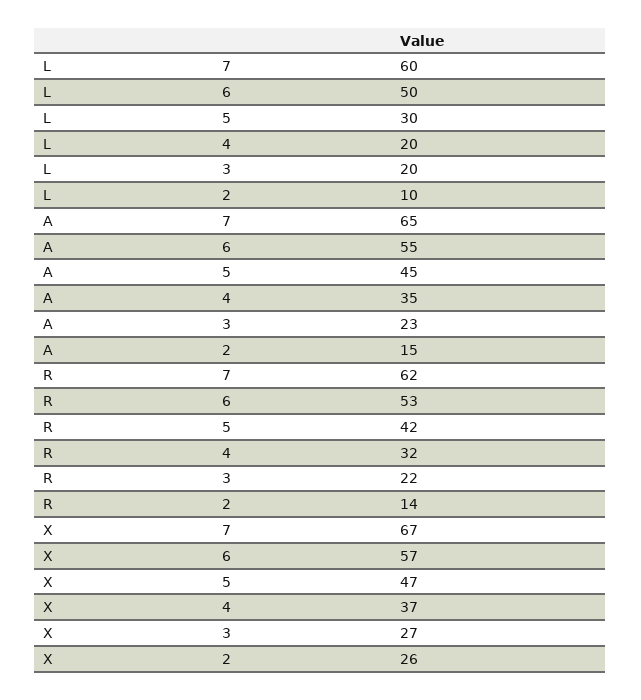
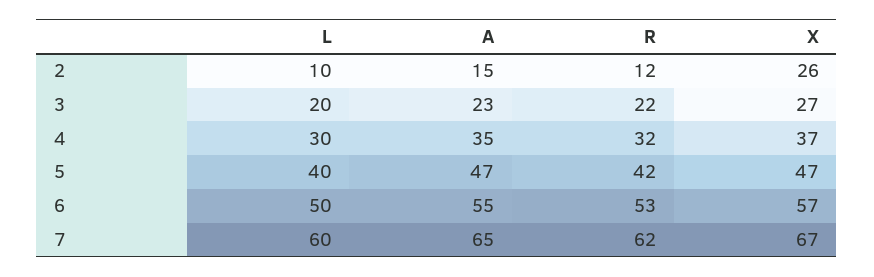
L, 5: 30 -> 40
L, 4: 20 -> 30
A, 5: 45 -> 47
R, 2: 14 -> 12

